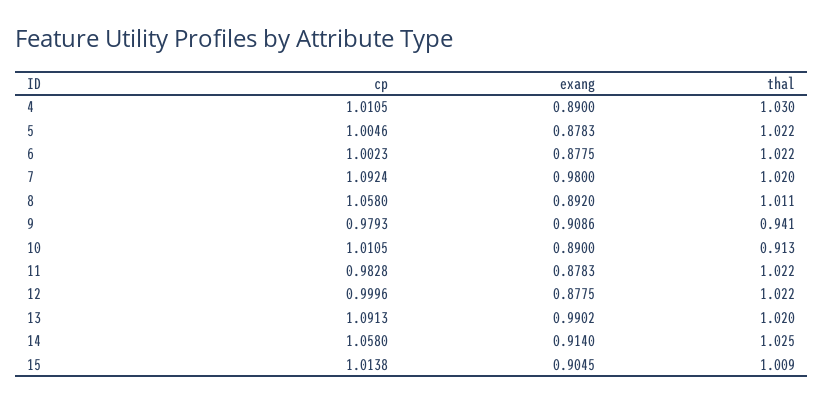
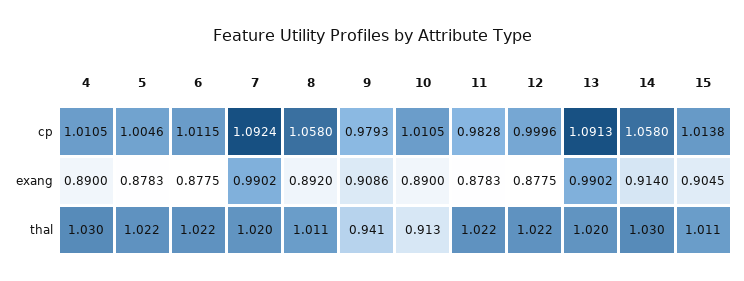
cp, 6: 1.0023 -> 1.0115
exang, 7: 0.98 -> 0.9902
thal, 14: 1.025 -> 1.03
thal, 15: 1.009 -> 1.011

